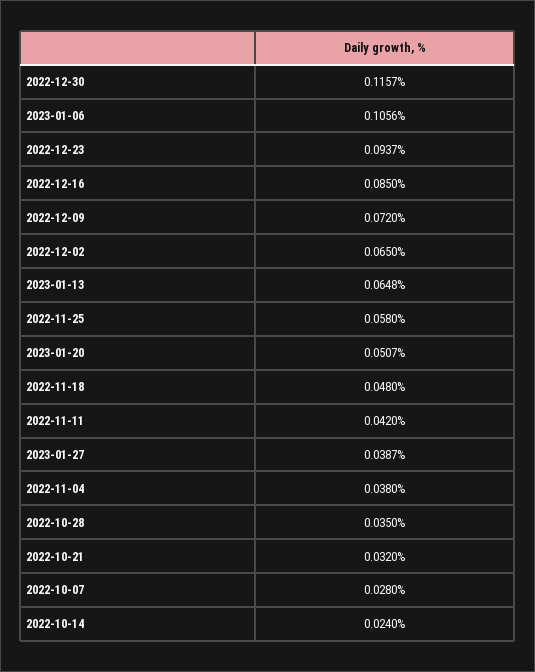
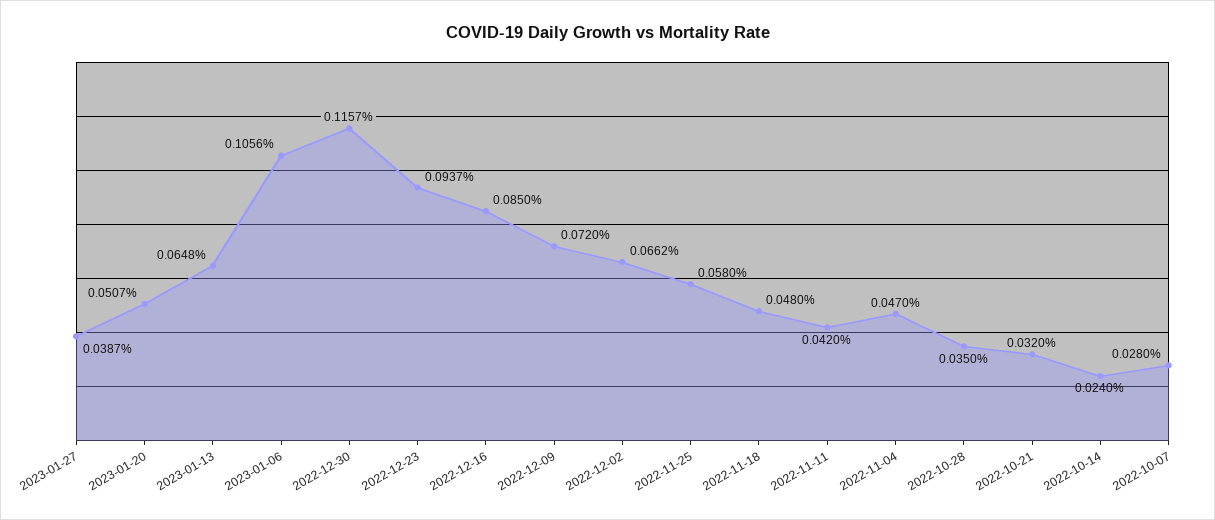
2022-12-02: 0.065 -> 0.0662
2022-11-04: 0.038 -> 0.047

